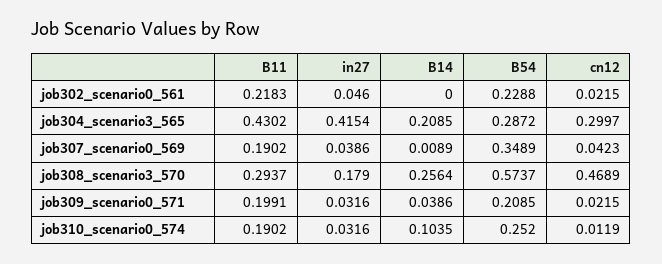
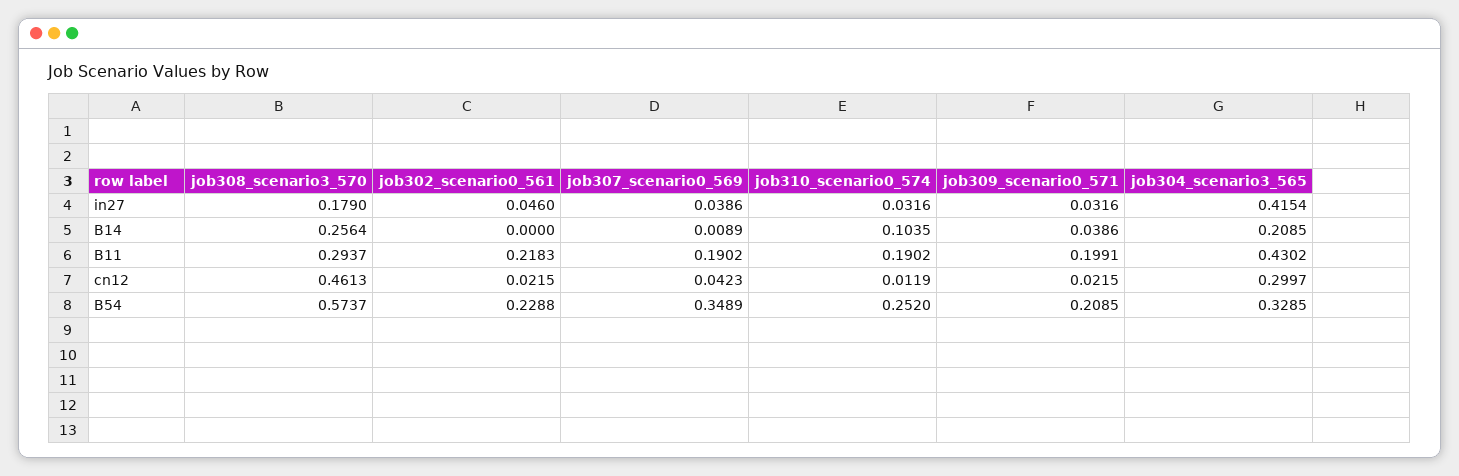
B54, job304_scenario3_565: 0.2872 -> 0.3285
cn12, job308_scenario3_570: 0.4689 -> 0.4613

